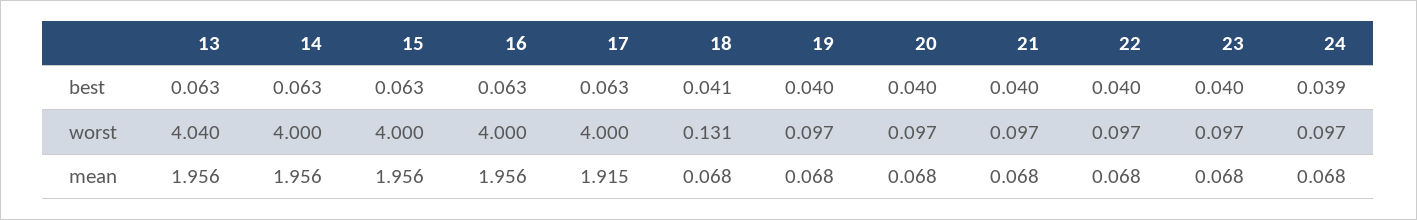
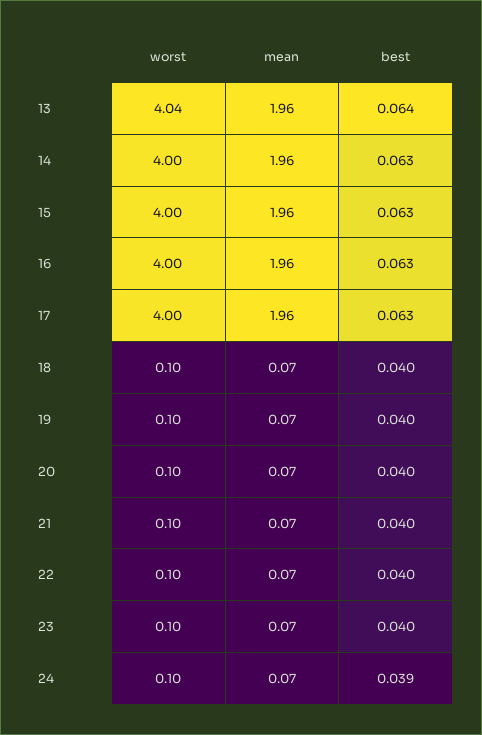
13, best: 0.063 -> 0.064
18, best: 0.041 -> 0.04
18, worst: 0.131 -> 0.1
17, mean: 1.915 -> 1.96

